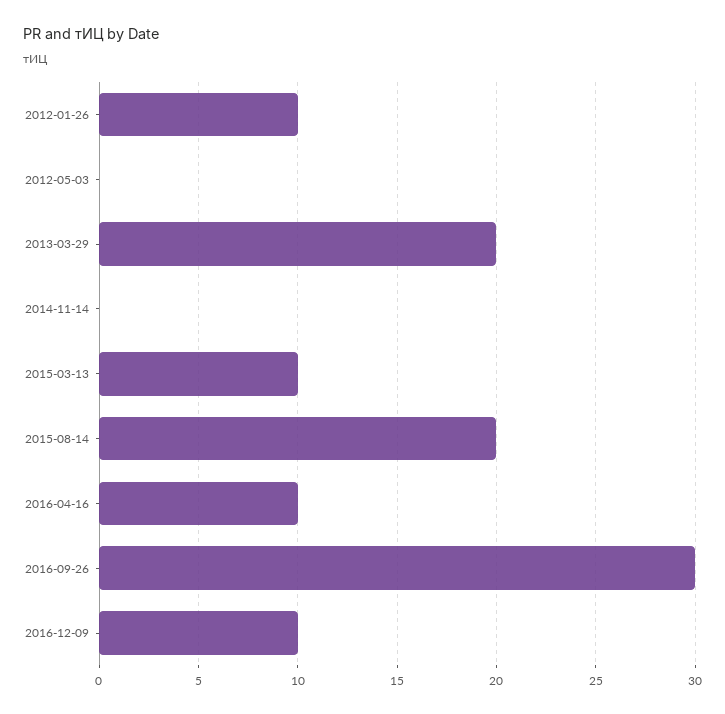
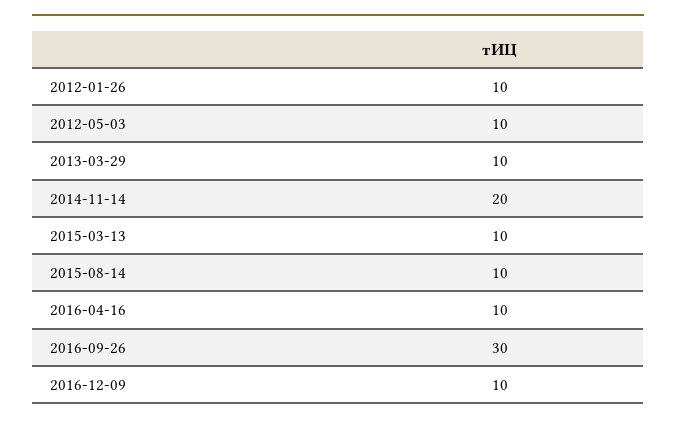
2012-05-03: 0 -> 10
2013-03-29: 20 -> 10
2014-11-14: 0 -> 20
2015-08-14: 20 -> 10

